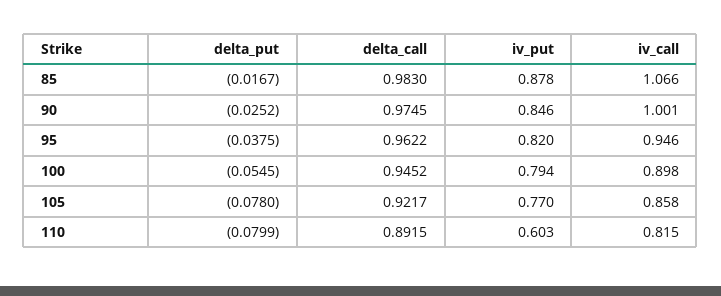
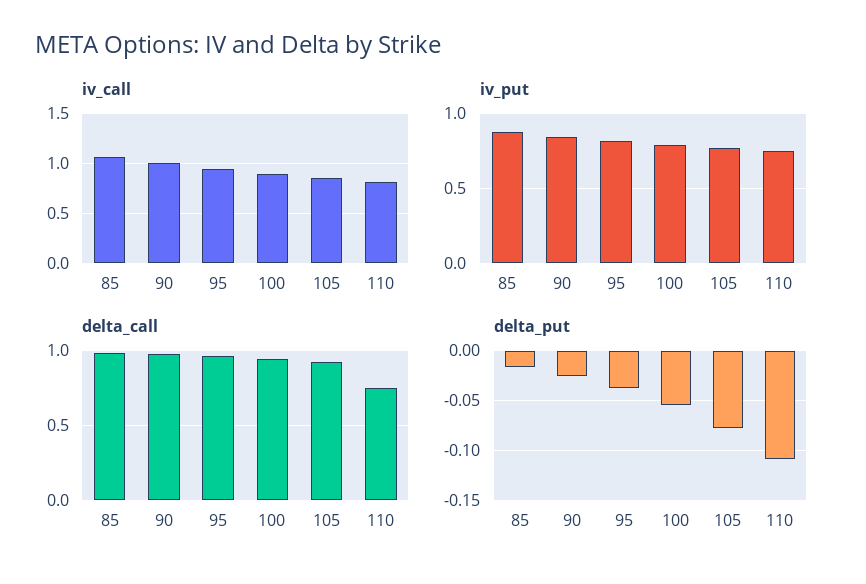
delta_put, 110: -0.0799 -> -0.11
delta_call, 110: 0.8915 -> 0.75
iv_put, 110: 0.603 -> 0.75

